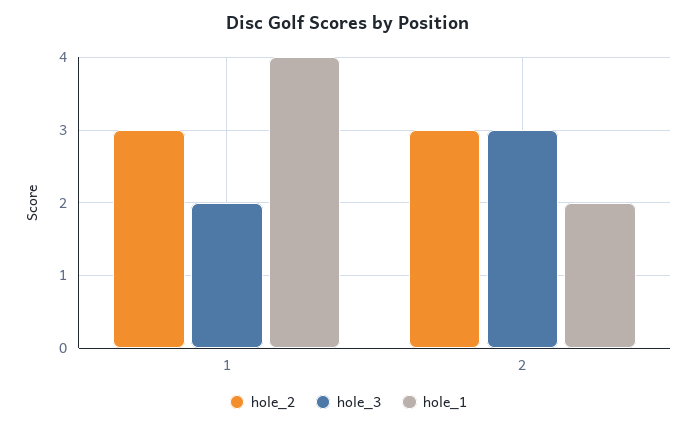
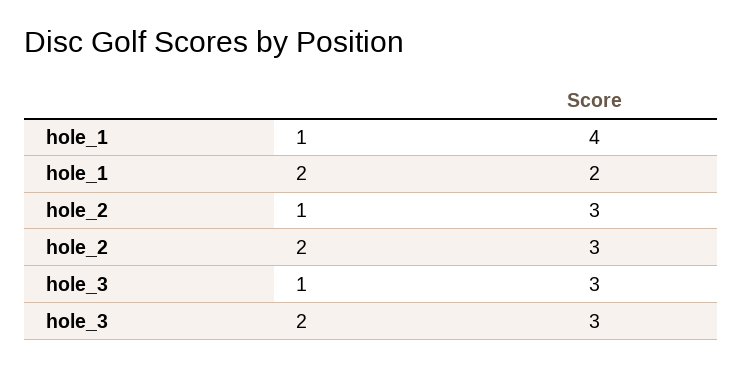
hole_3, 1: 2 -> 3

